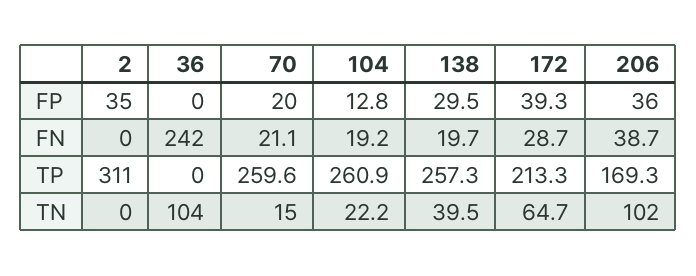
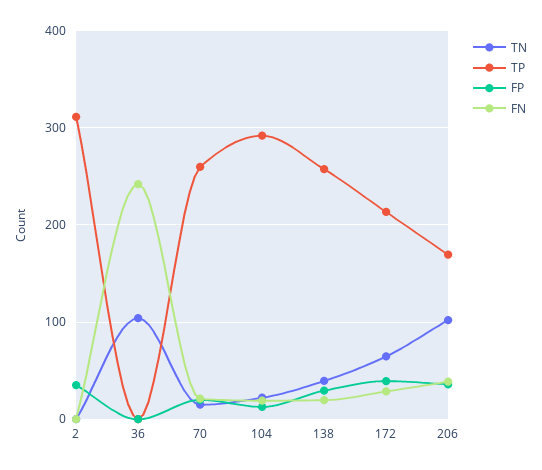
TP, 104: 260.9 -> 290

